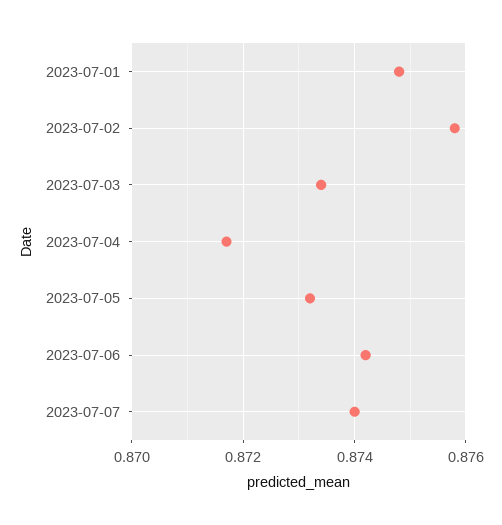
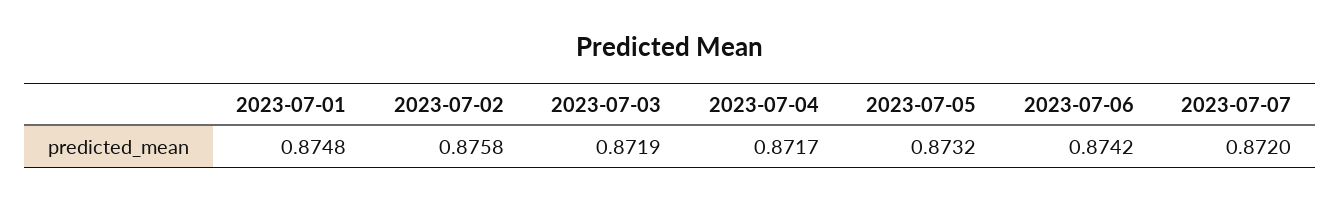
2023-07-03: 0.8735 -> 0.8719
2023-07-07: 0.874 -> 0.872

